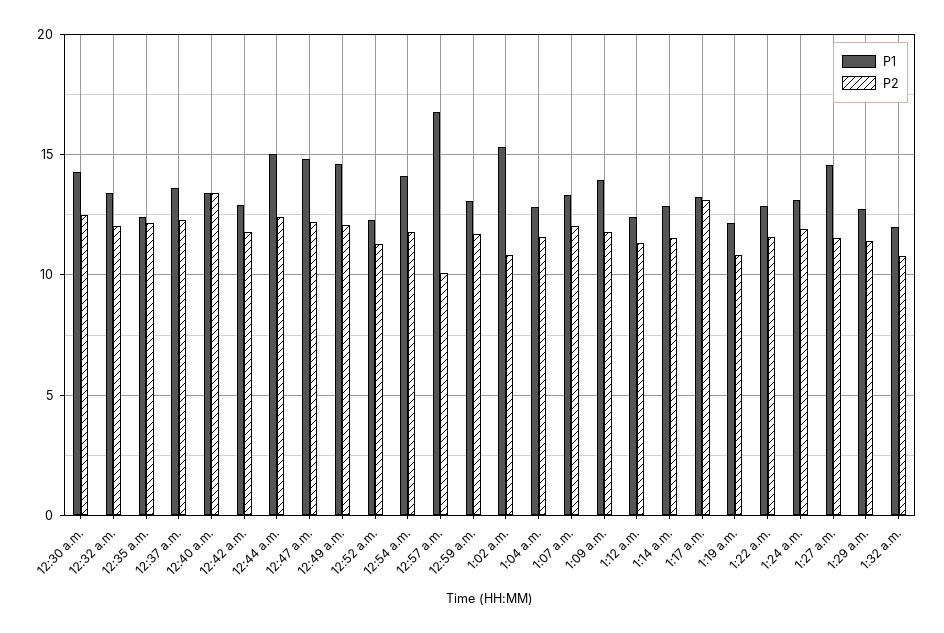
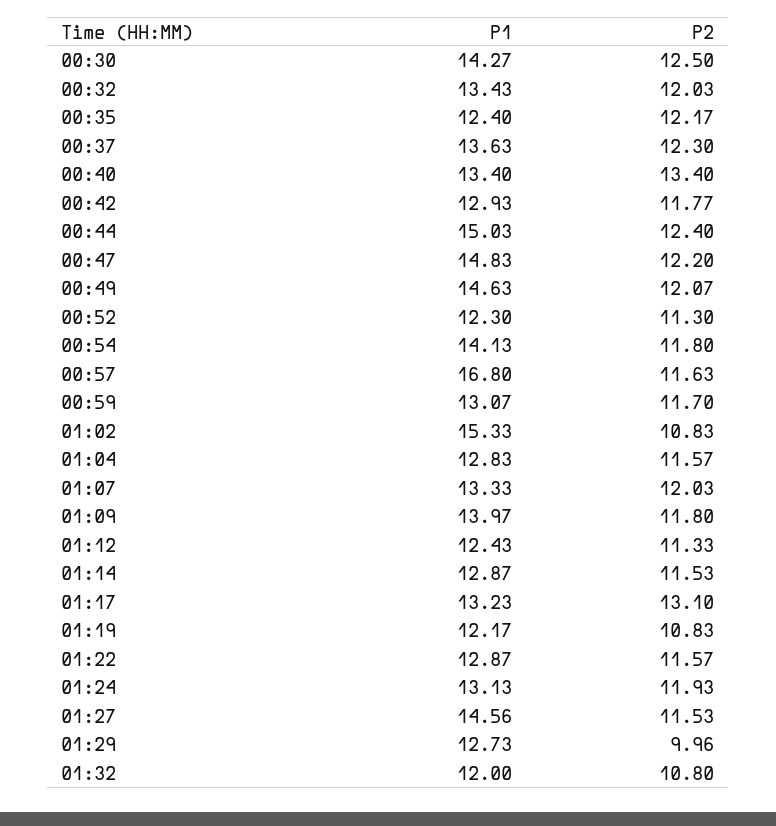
P2, 12:57 a.m.: 10 -> 11.63
P2, 1:29 a.m.: 11.5 -> 9.96

